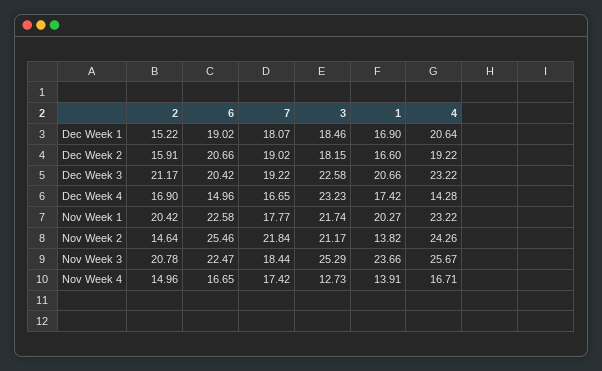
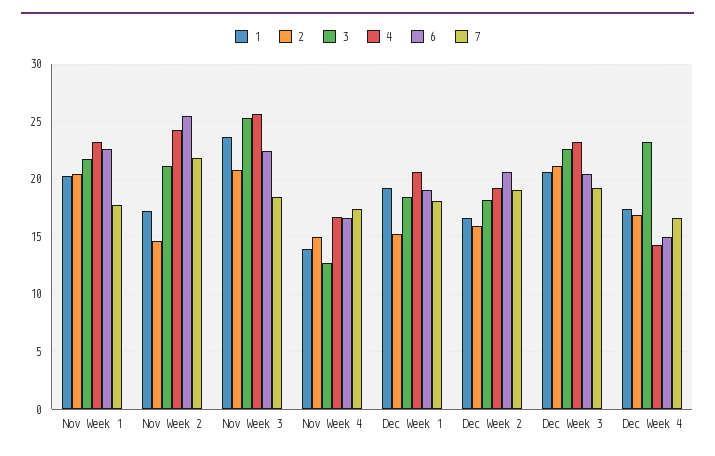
1, Dec Week 1: 16.9 -> 19
1, Nov Week 2: 13.82 -> 17

